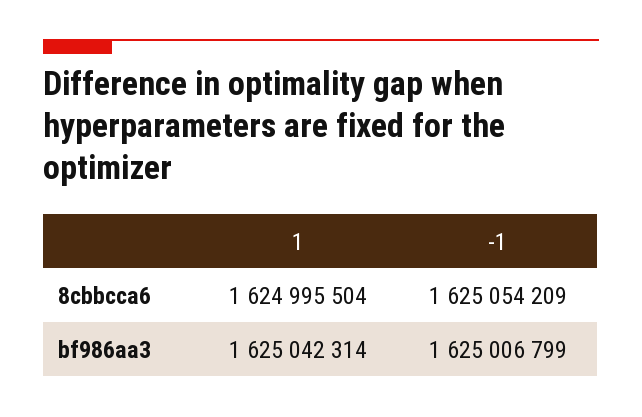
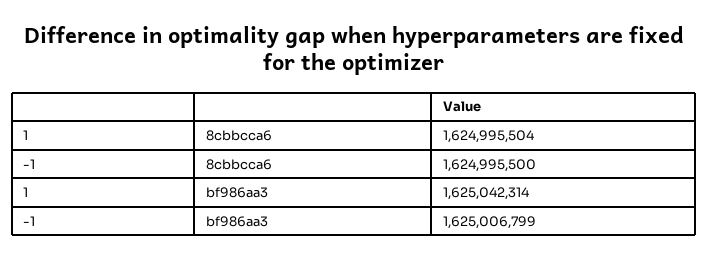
-1, 8cbbcca6: 1625054209 -> 1624995500

